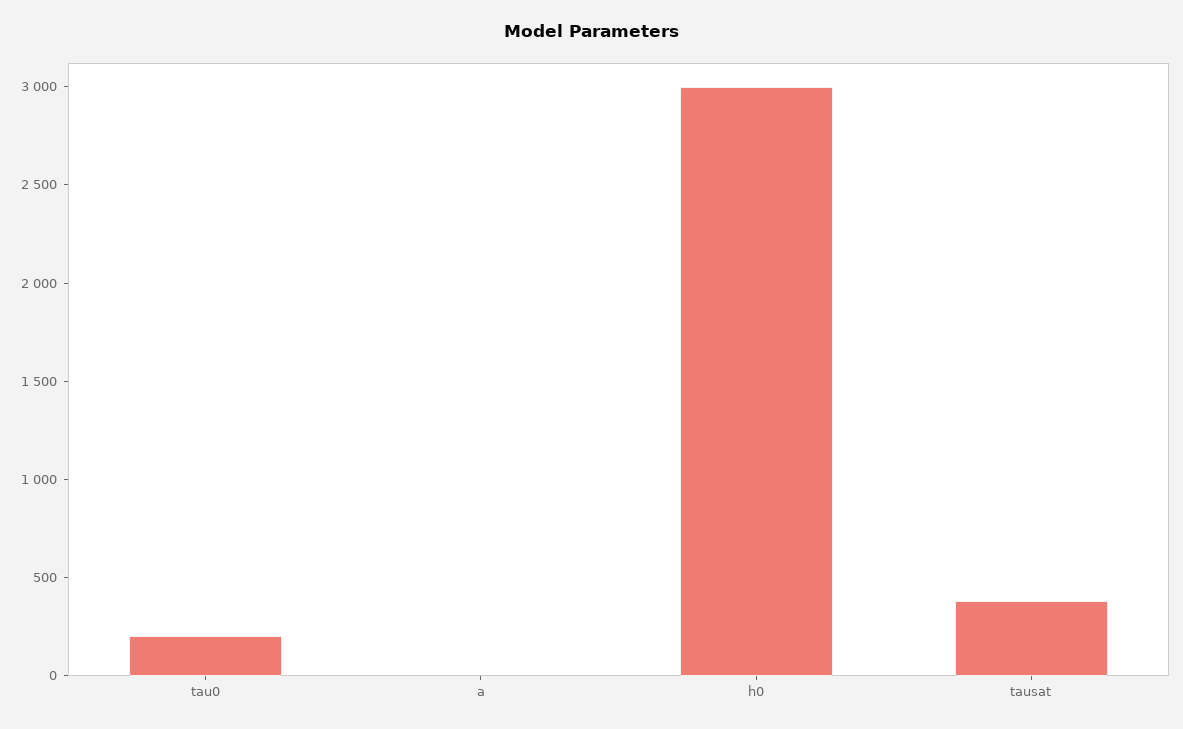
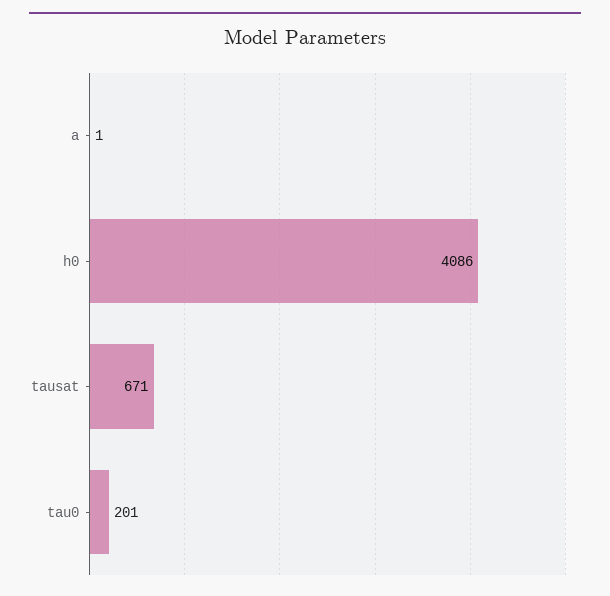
h0: 3000 -> 4086
tausat: 400 -> 671

